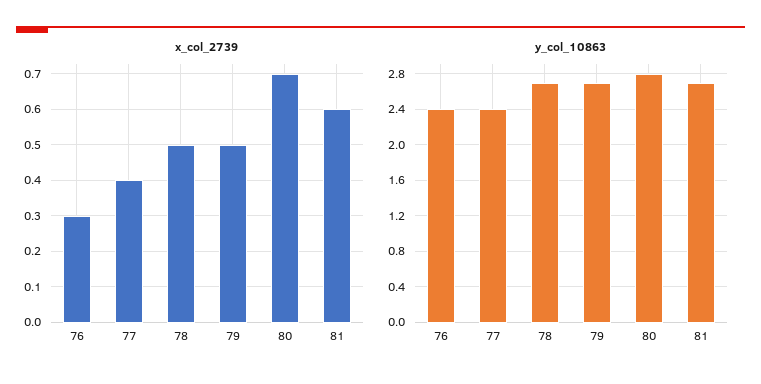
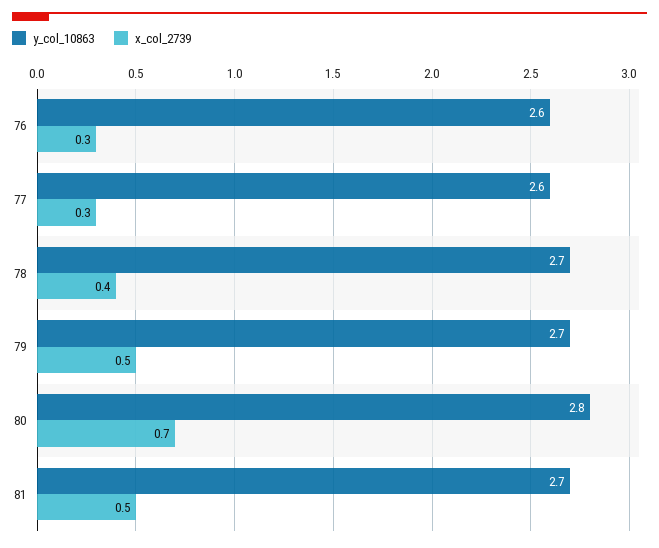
x_col_2739, 77: 0.4 -> 0.3
x_col_2739, 78: 0.5 -> 0.4
x_col_2739, 81: 0.6 -> 0.5
y_col_10863, 76: 2.4 -> 2.6
y_col_10863, 77: 2.4 -> 2.6

